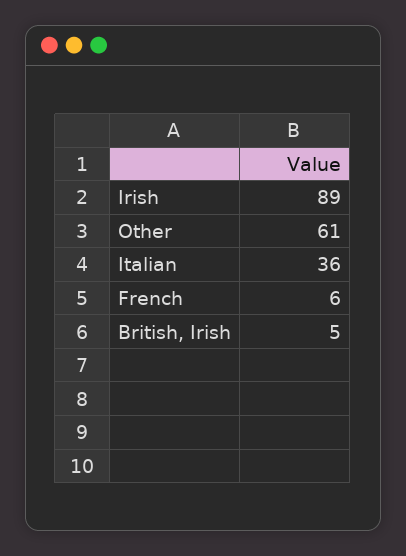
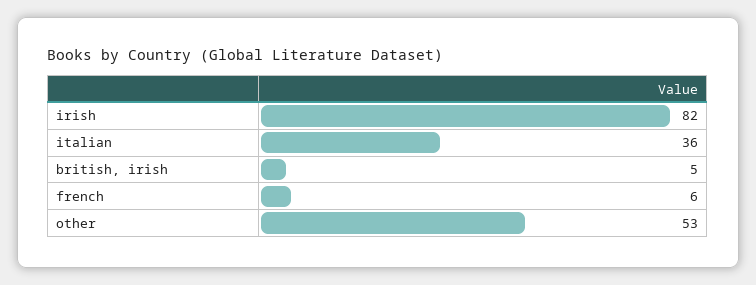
Irish: 89 -> 82
Other: 61 -> 53

